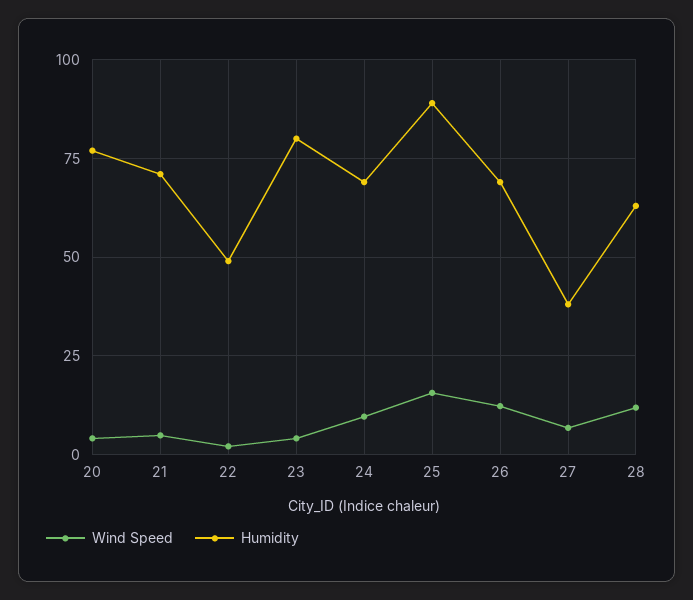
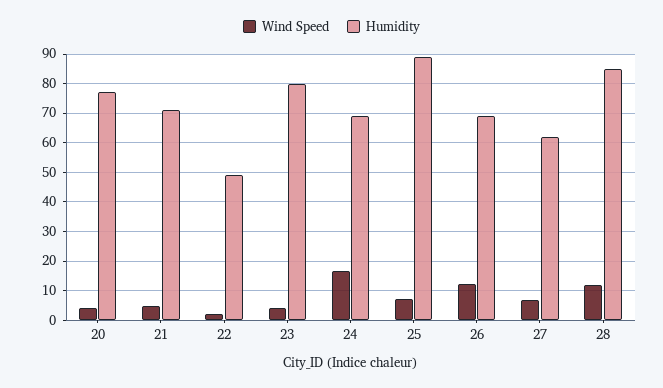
Wind Speed, 24: 10 -> 17.5
Wind Speed, 25: 15 -> 7.5
Humidity, 27: 37.5 -> 62.5
Humidity, 28: 62.5 -> 85

